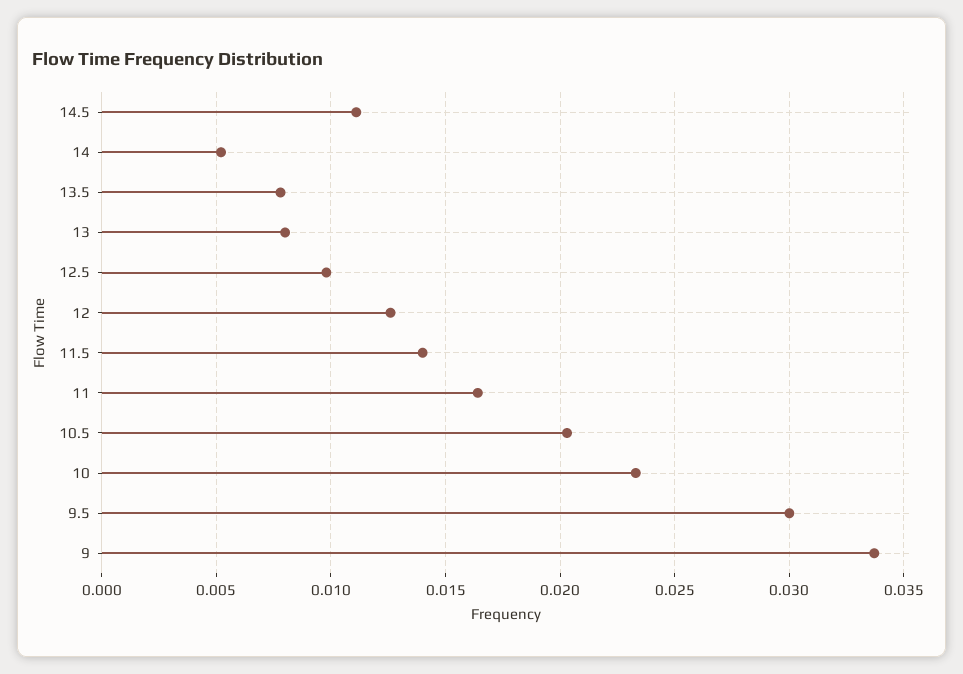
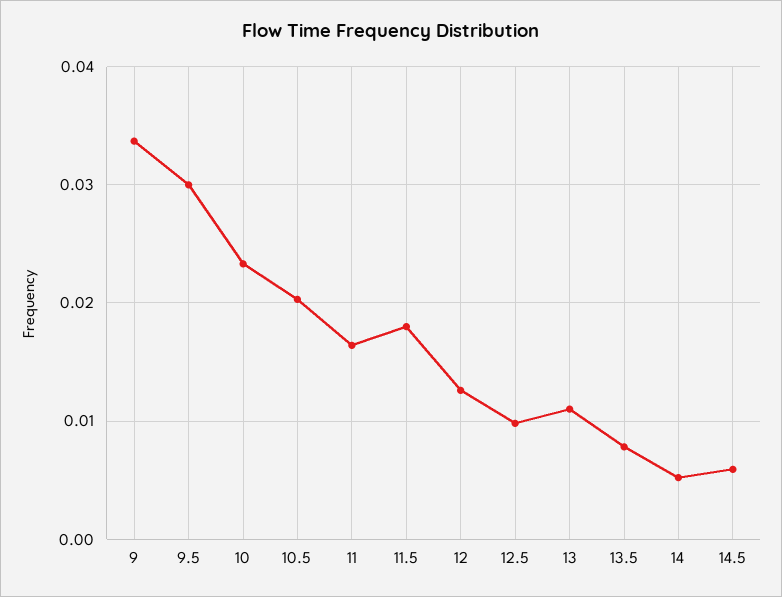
14.5: 0.011 -> 0.006
13: 0.008 -> 0.011
11.5: 0.014 -> 0.018

